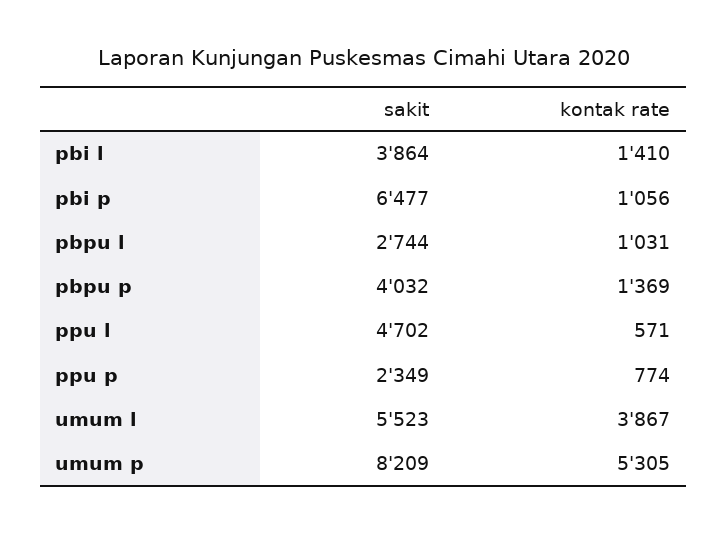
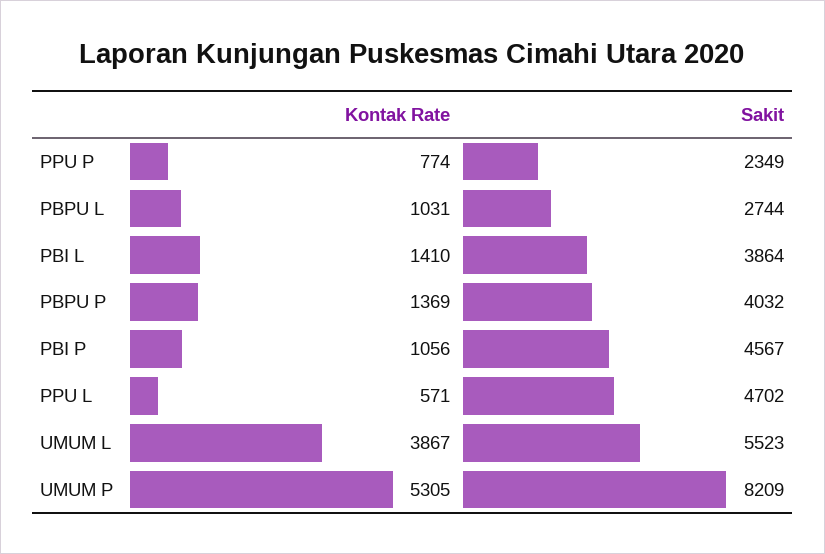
sakit, pbi p: 6477 -> 4567

